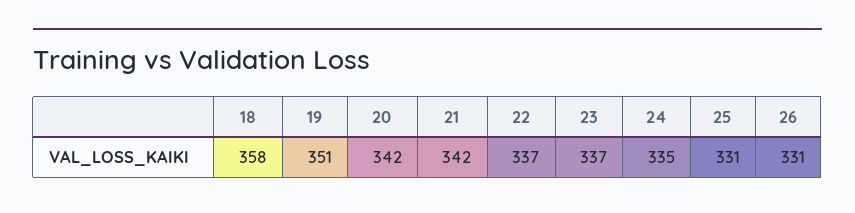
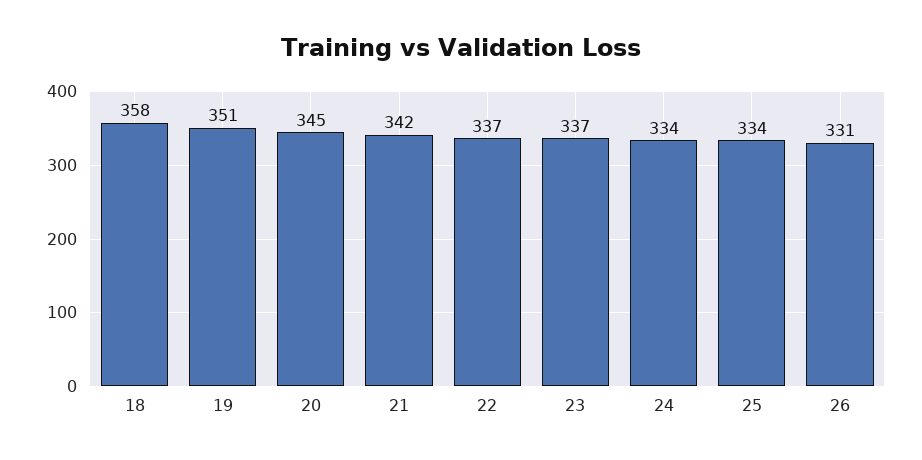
20: 342 -> 345
24: 335 -> 334
25: 331 -> 334

